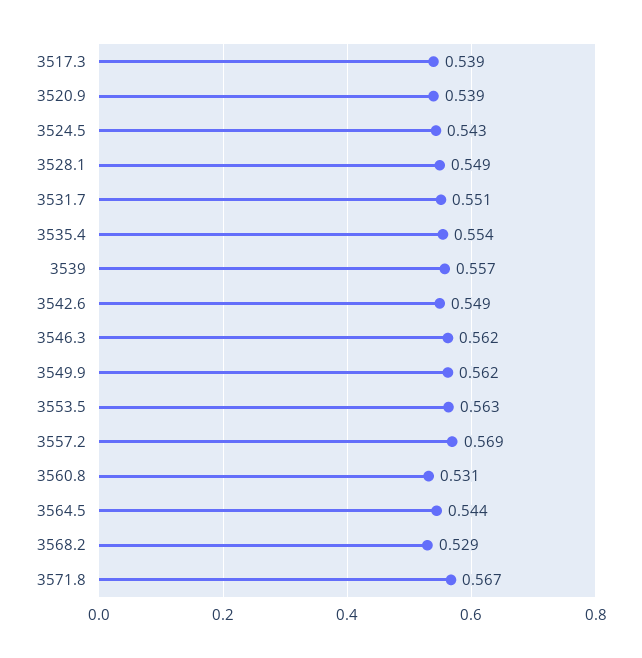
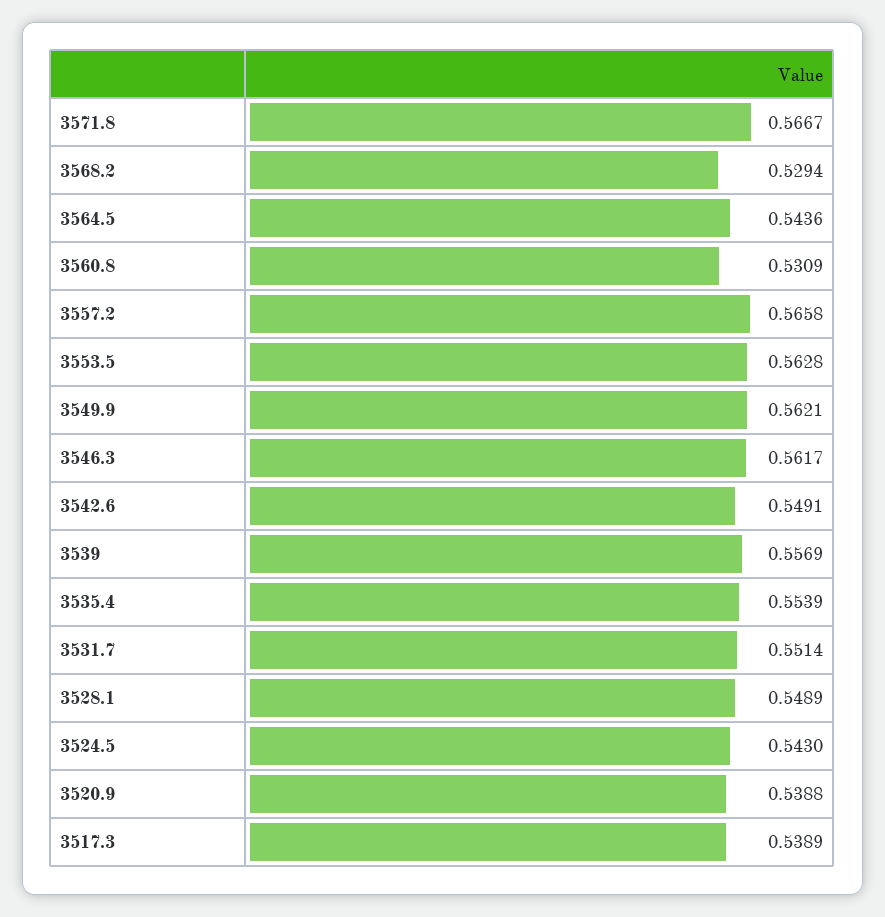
3557.2: 0.569 -> 0.5658

